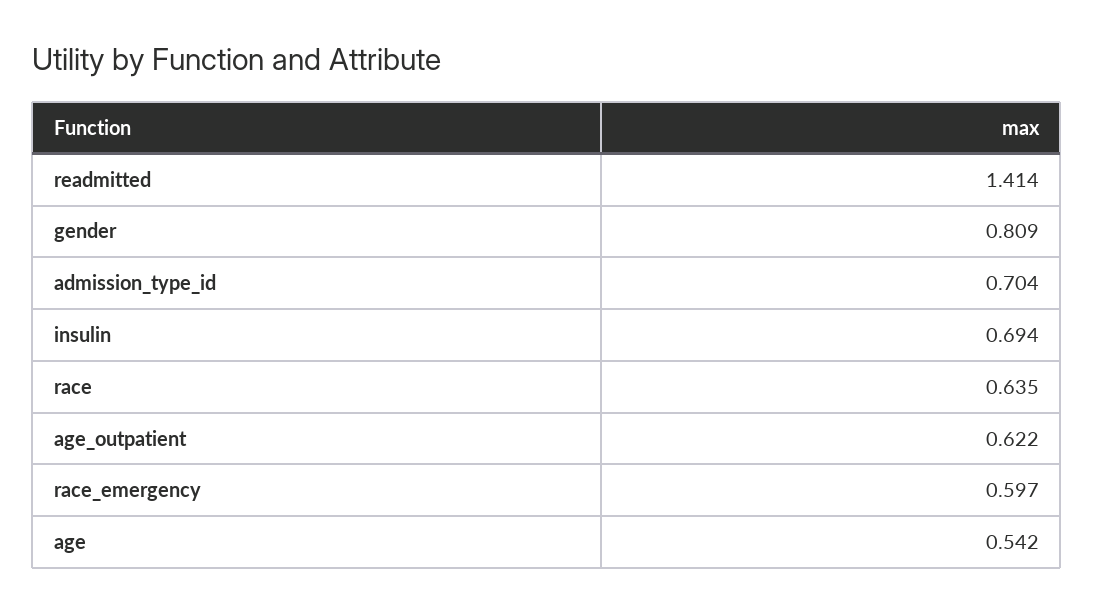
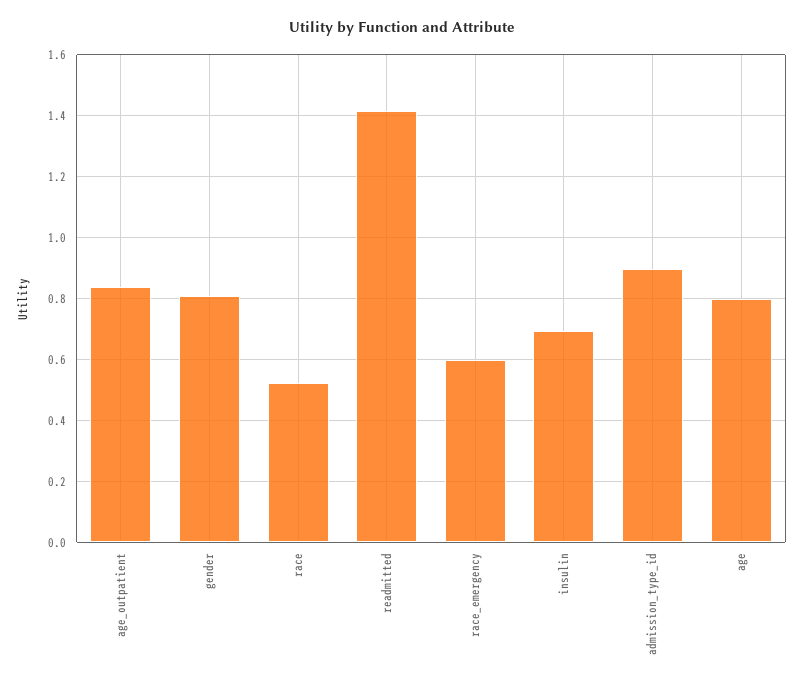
admission_type_id: 0.704 -> 0.9
race: 0.635 -> 0.52
age_outpatient: 0.622 -> 0.84
age: 0.542 -> 0.8

